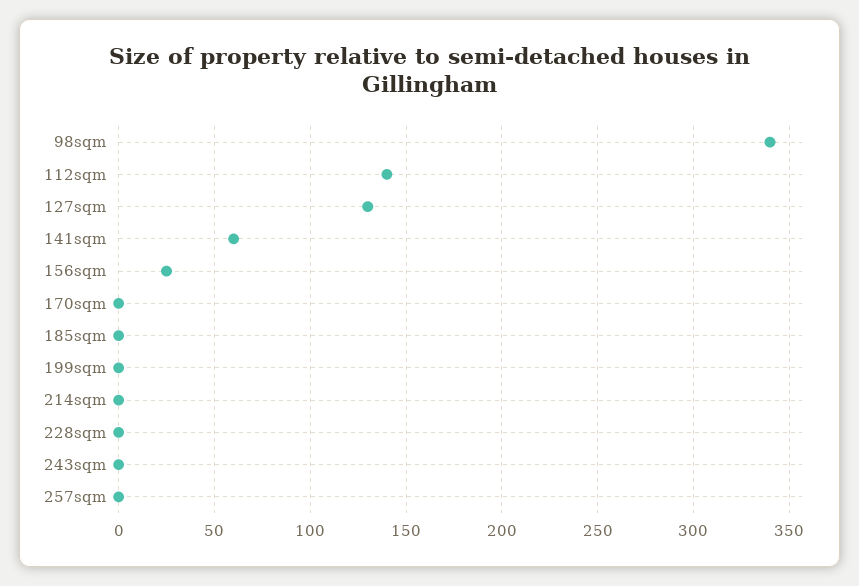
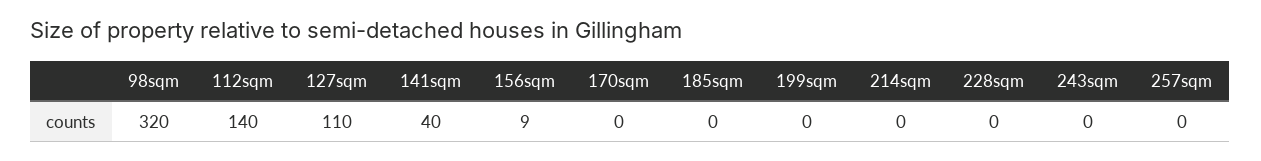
98sqm: 340 -> 320
127sqm: 130 -> 110
141sqm: 60 -> 40
156sqm: 25 -> 9

